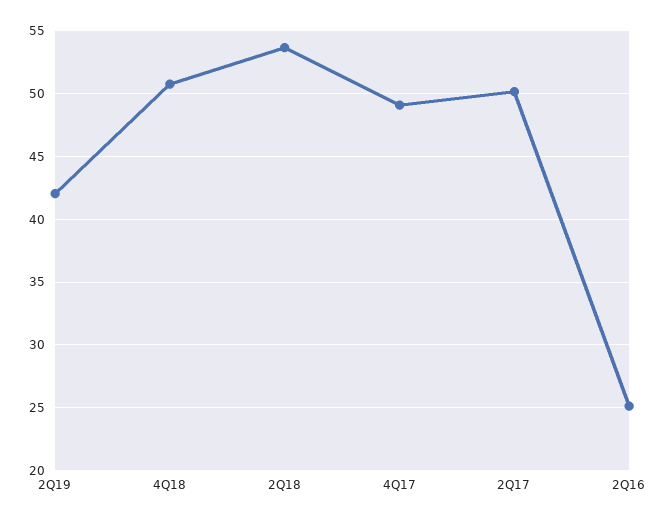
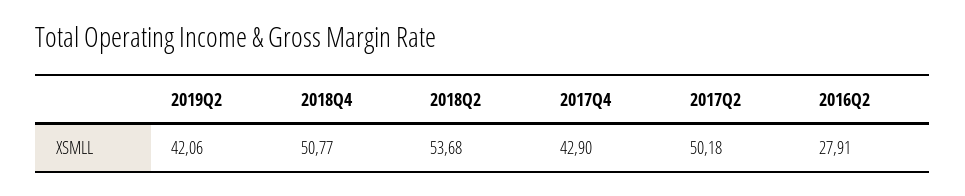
4Q17: 49 -> 42.9
2Q16: 25 -> 27.91

